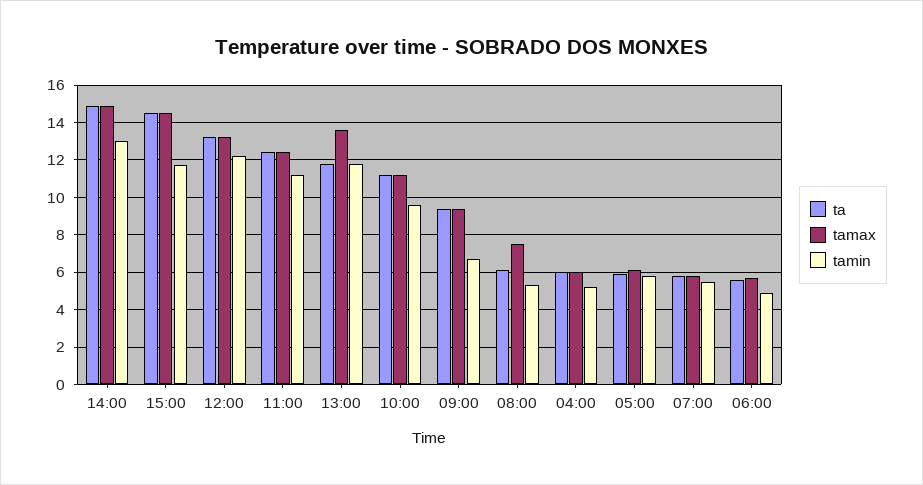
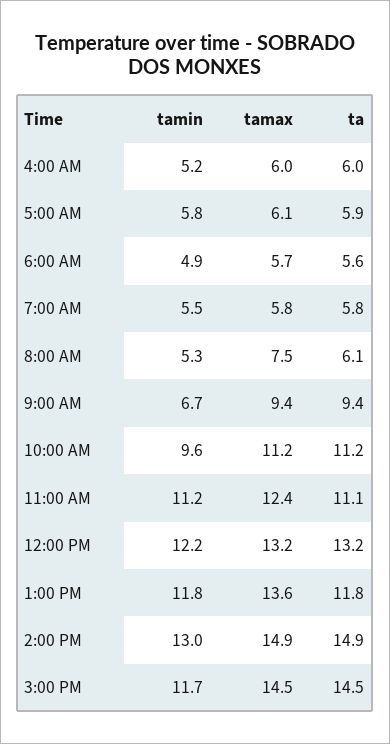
ta, 11:00: 12.5 -> 11.1

